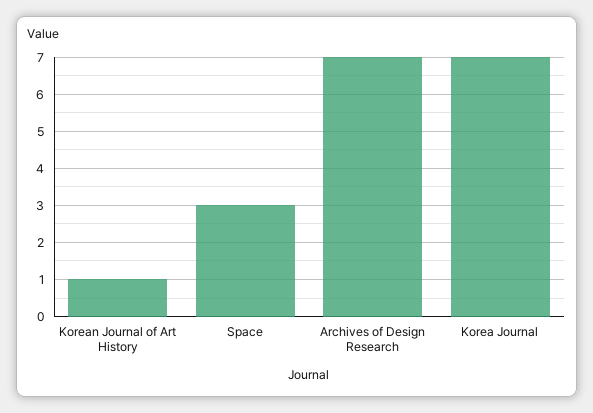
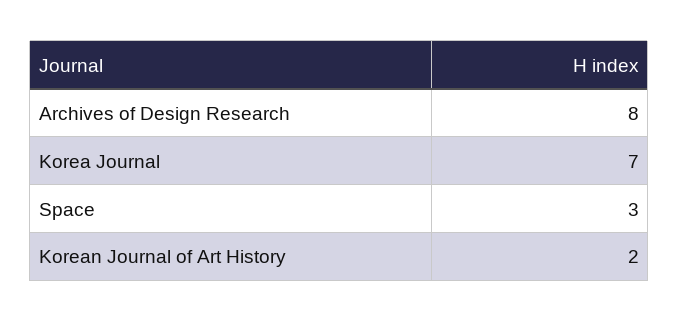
Korean Journal of Art History: 1 -> 2
Archives of Design Research: 7 -> 8

